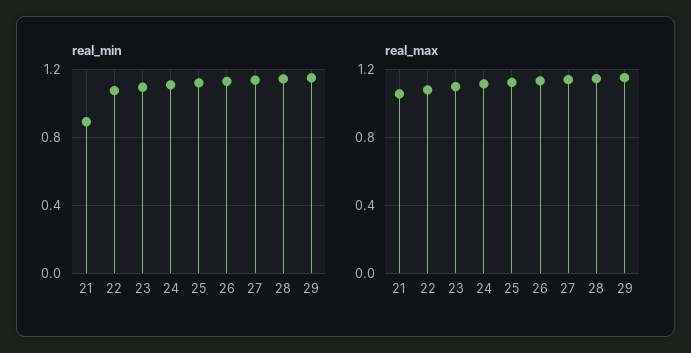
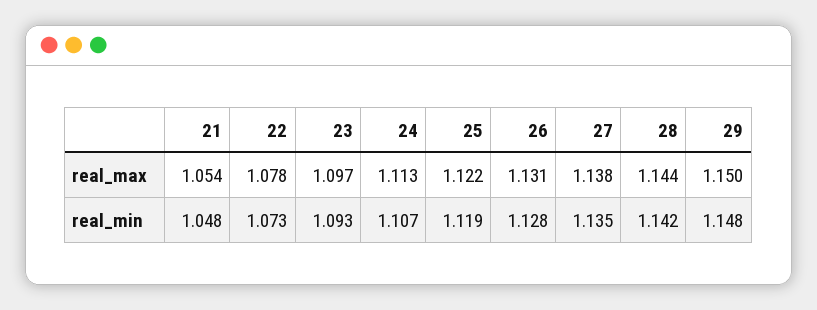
real_min, 21: 0.9 -> 1.048

